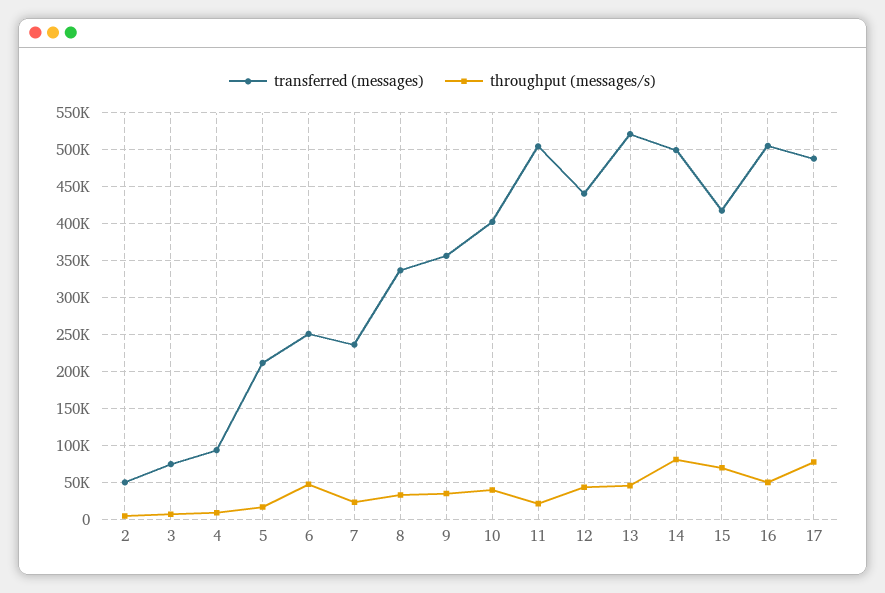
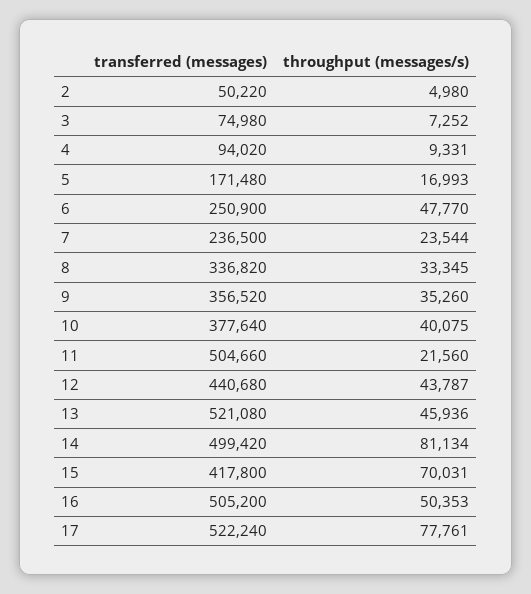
transferred (messages), 5: 210000 -> 171480
transferred (messages), 10: 400000 -> 377640
transferred (messages), 17: 490000 -> 522240

